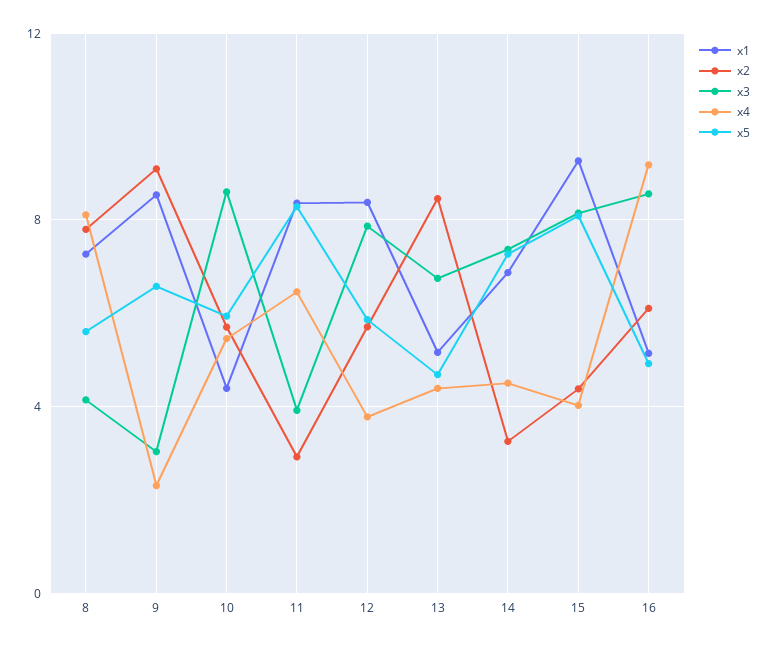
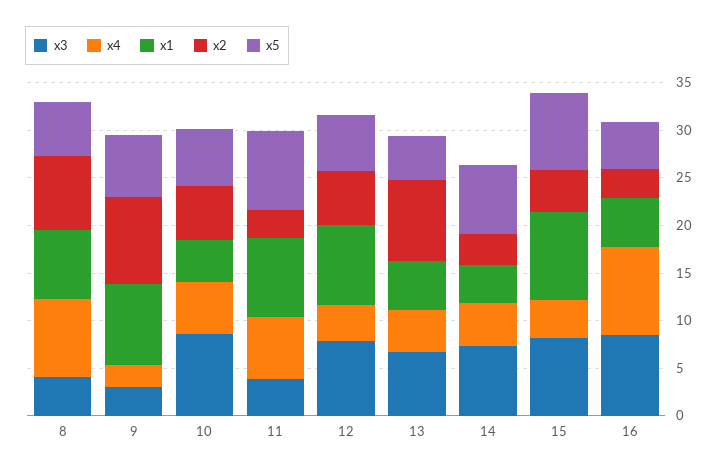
x1, 14: 7 -> 4
x2, 16: 6 -> 3

